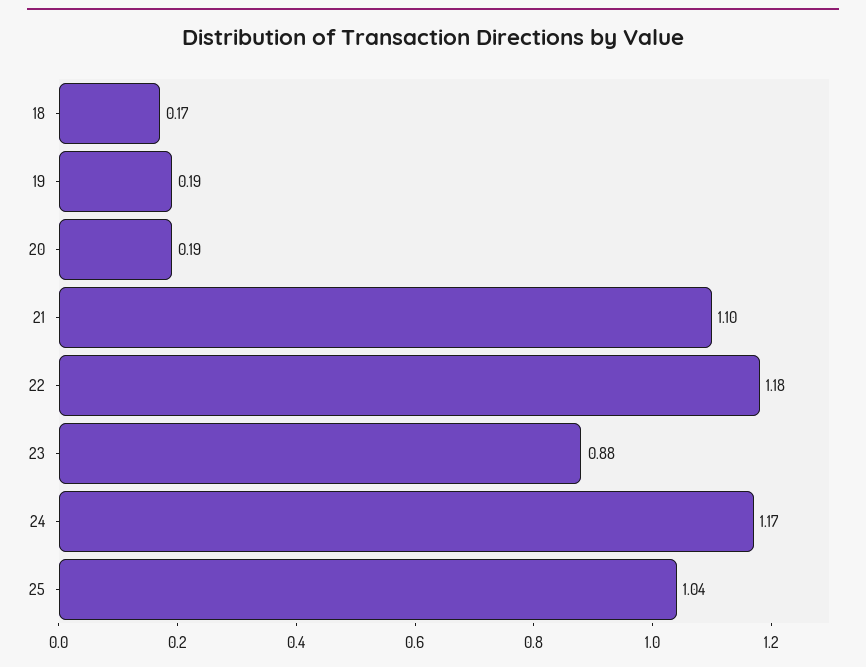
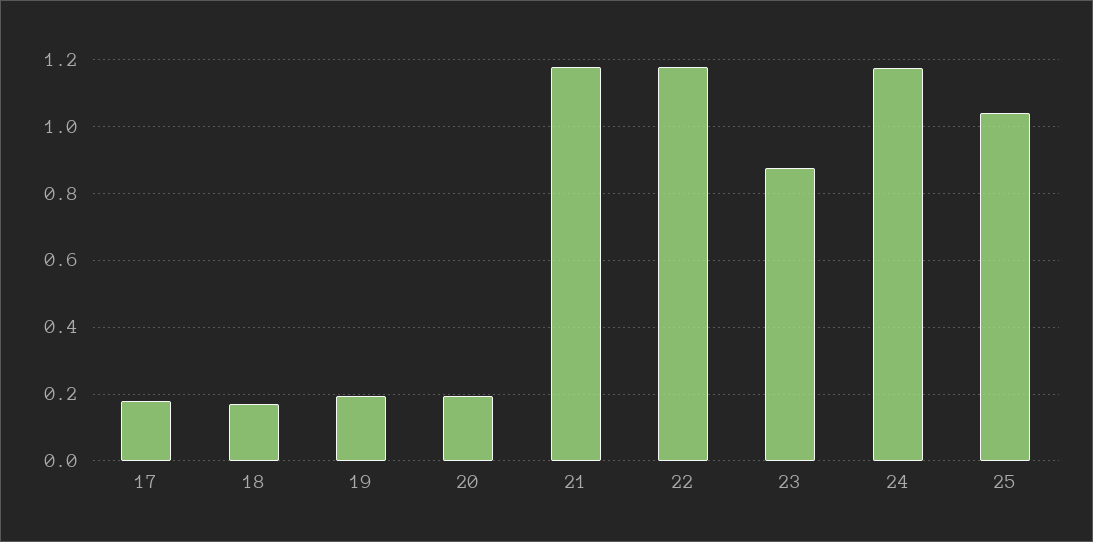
21: 1.1 -> 1.18
17: none -> 0.18

